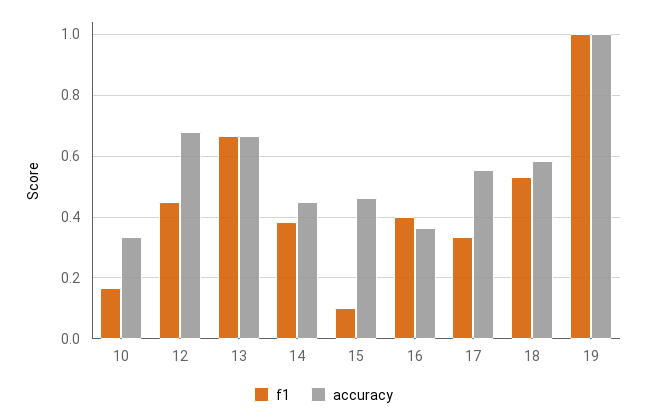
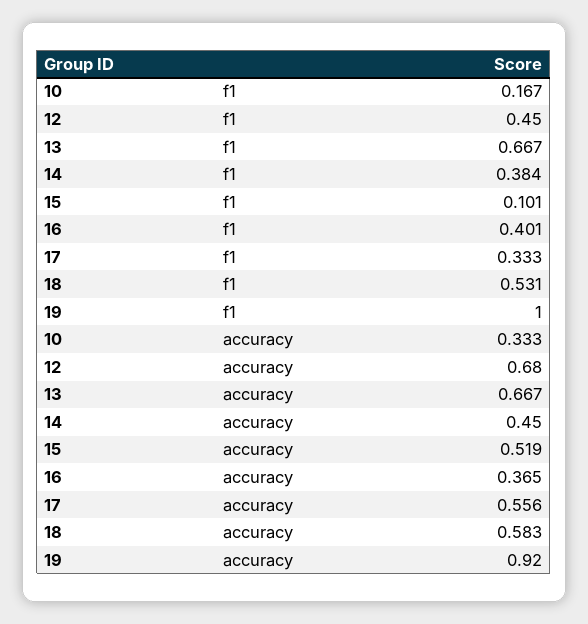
accuracy, 15: 0.46 -> 0.519
accuracy, 19: 1 -> 0.92

